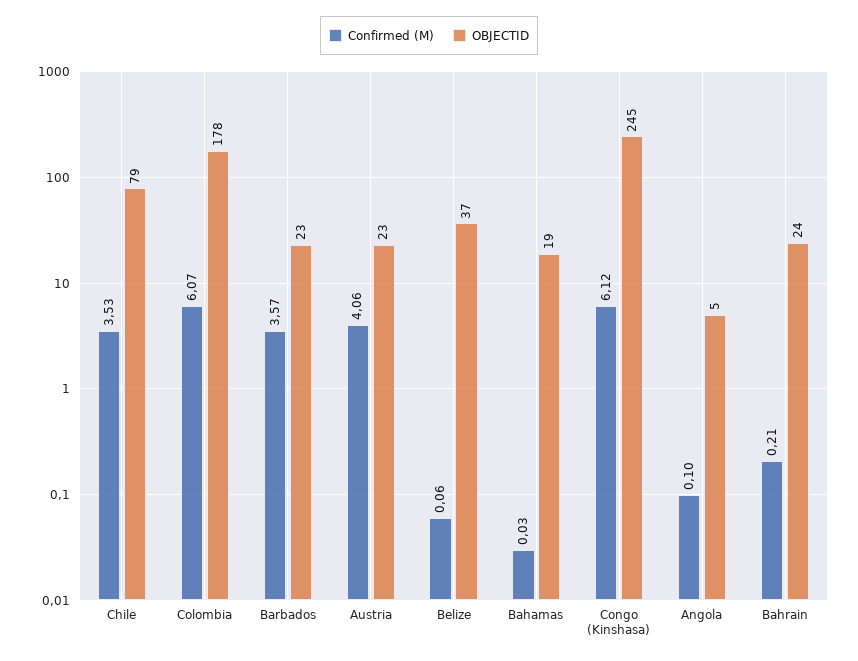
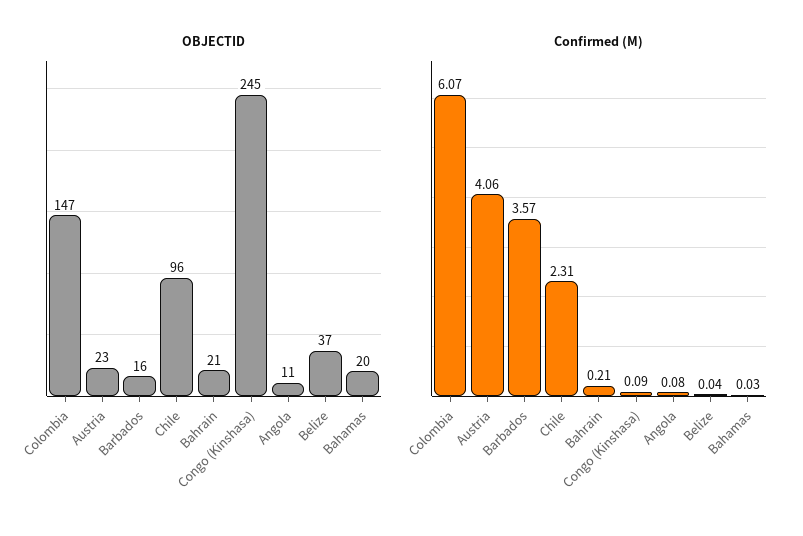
Confirmed (M), Chile: 3.53 -> 2.31
OBJECTID, Chile: 79 -> 96
OBJECTID, Colombia: 178 -> 147
OBJECTID, Barbados: 23 -> 16
Confirmed (M), Belize: 0.06 -> 0.04
OBJECTID, Bahamas: 19 -> 20
Confirmed (M), Congo (Kinshasa): 6.12 -> 0.09
Confirmed (M), Angola: 0.1 -> 0.08
OBJECTID, Angola: 5 -> 11
OBJECTID, Bahrain: 24 -> 21

